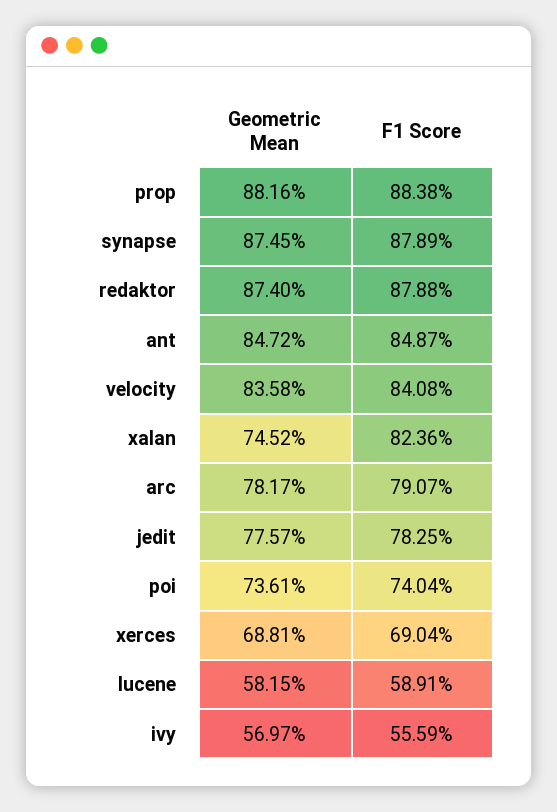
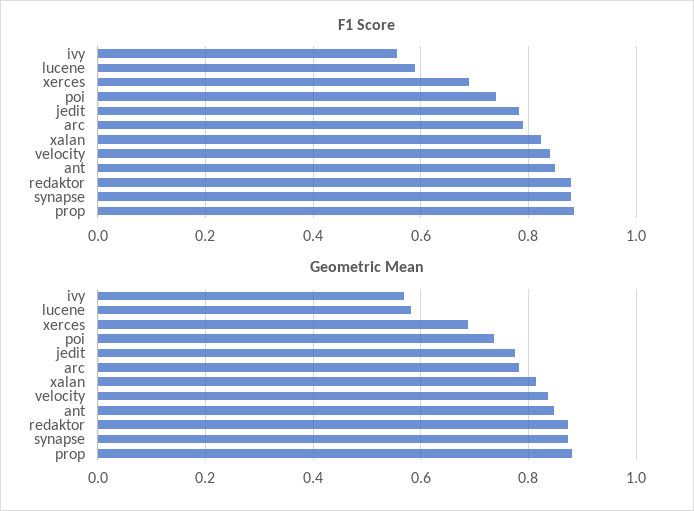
Geometric Mean, xalan: 0.7452 -> 0.82

